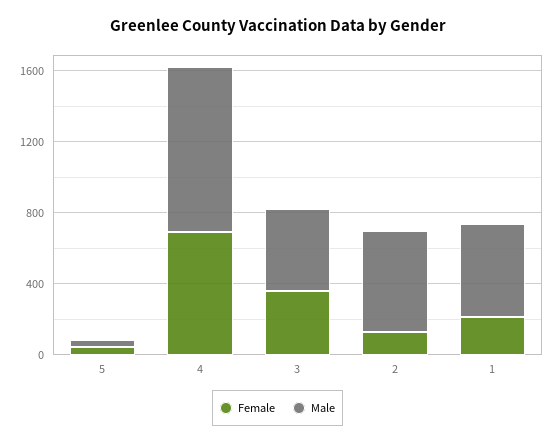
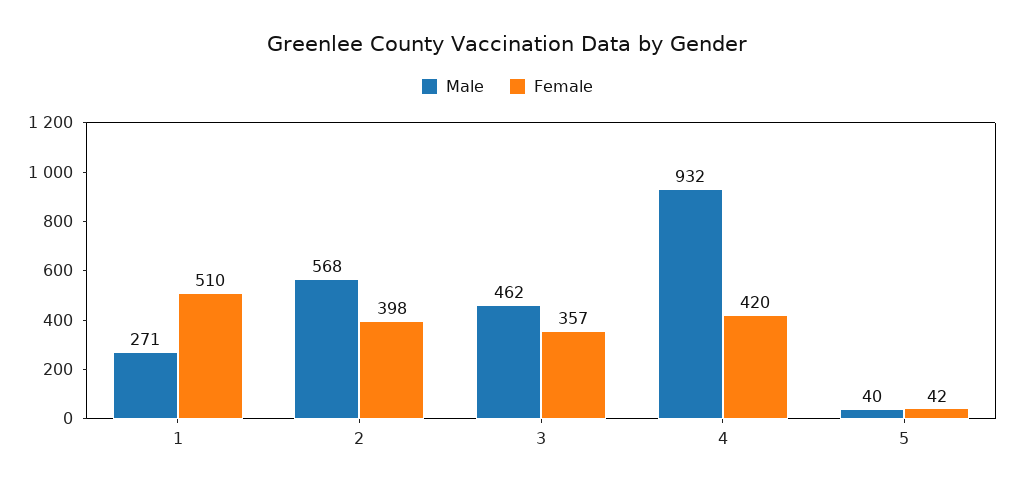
Female, 4: 700 -> 420
Female, 2: 100 -> 398
Female, 1: 200 -> 510
Male, 1: 500 -> 271

